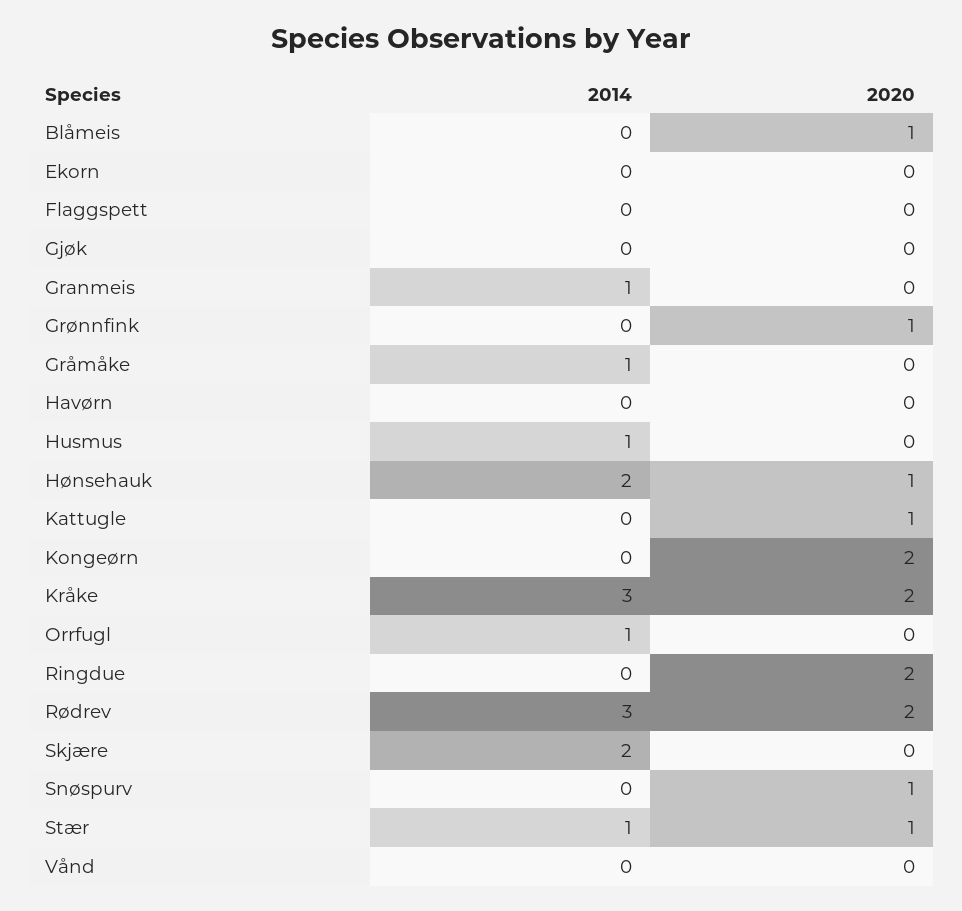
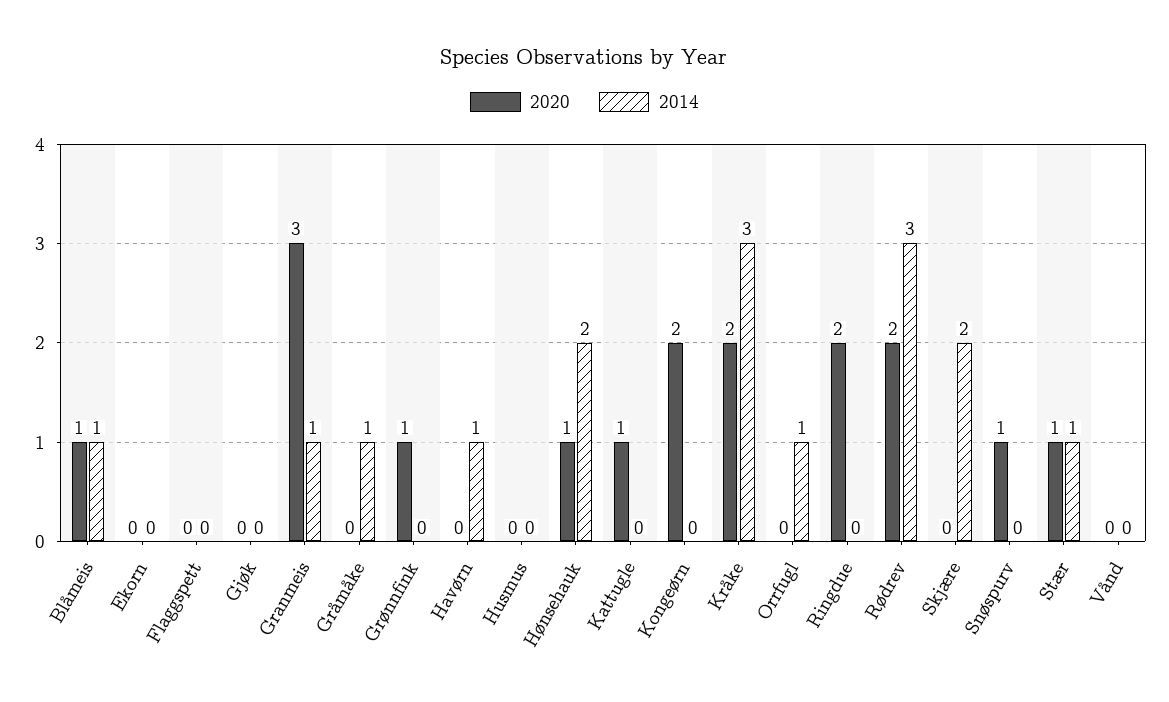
2014, Blåmeis: 0 -> 1
2020, Granmeis: 0 -> 3
2014, Havørn: 0 -> 1
2014, Husmus: 1 -> 0

